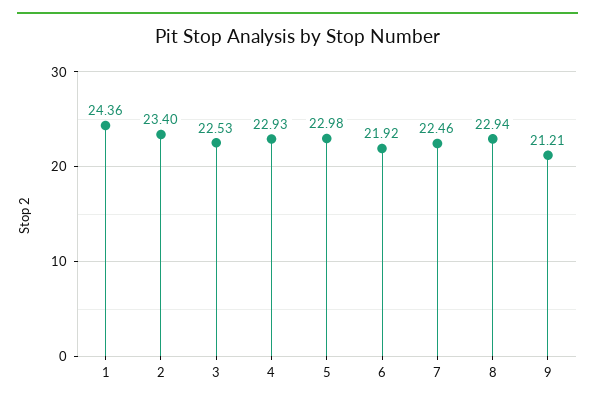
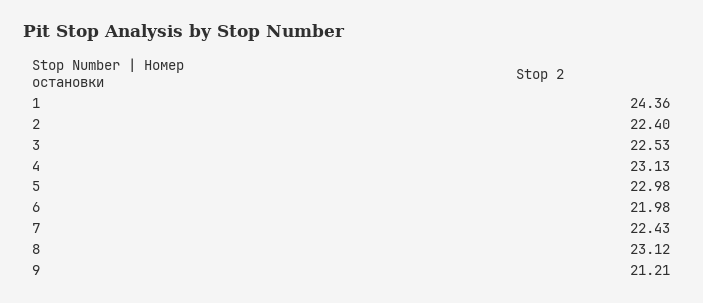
2: 23.4 -> 22.4
4: 22.93 -> 23.13
6: 21.92 -> 21.98
7: 22.46 -> 22.43
8: 22.94 -> 23.12

